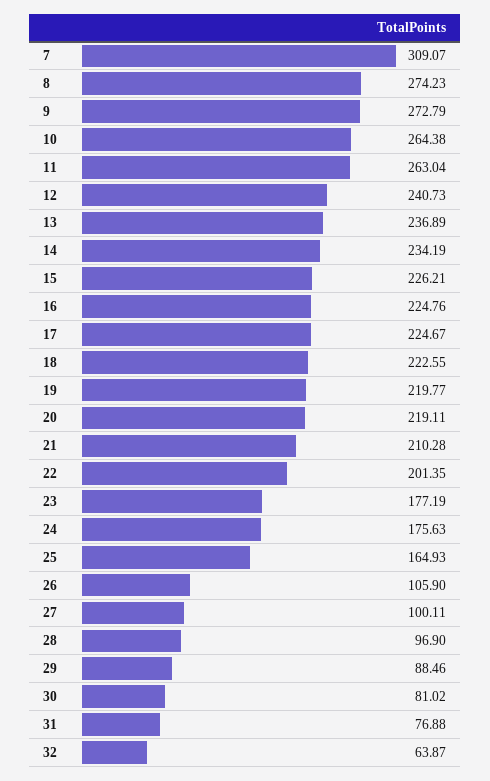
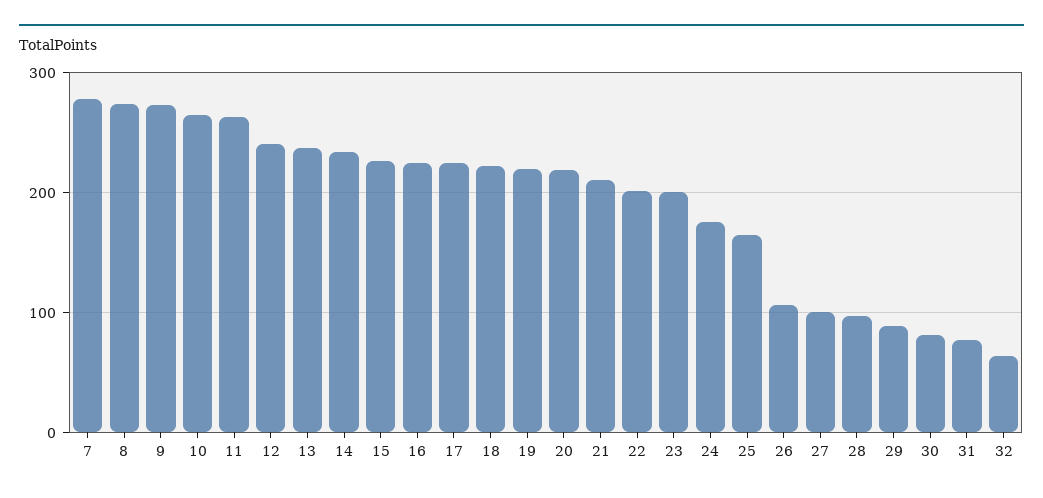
7: 309.07 -> 280
23: 177.19 -> 200

